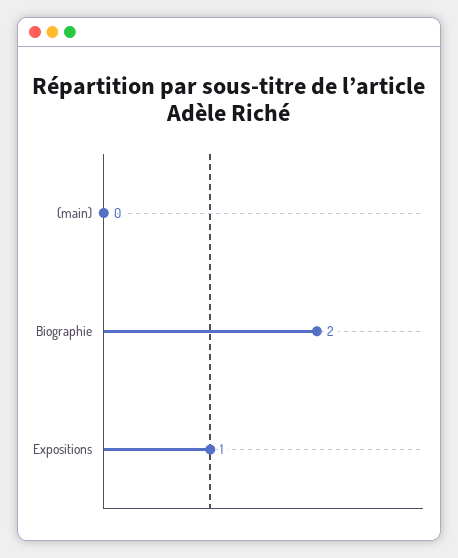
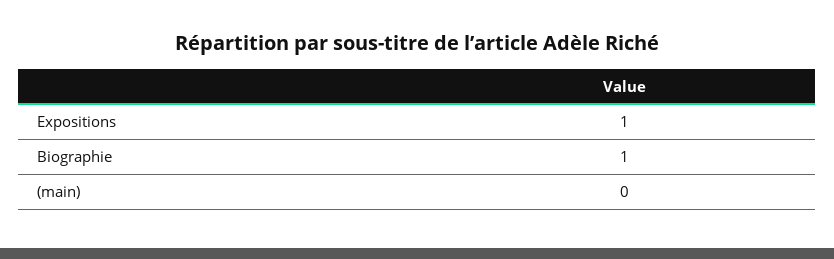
Biographie: 2 -> 1

